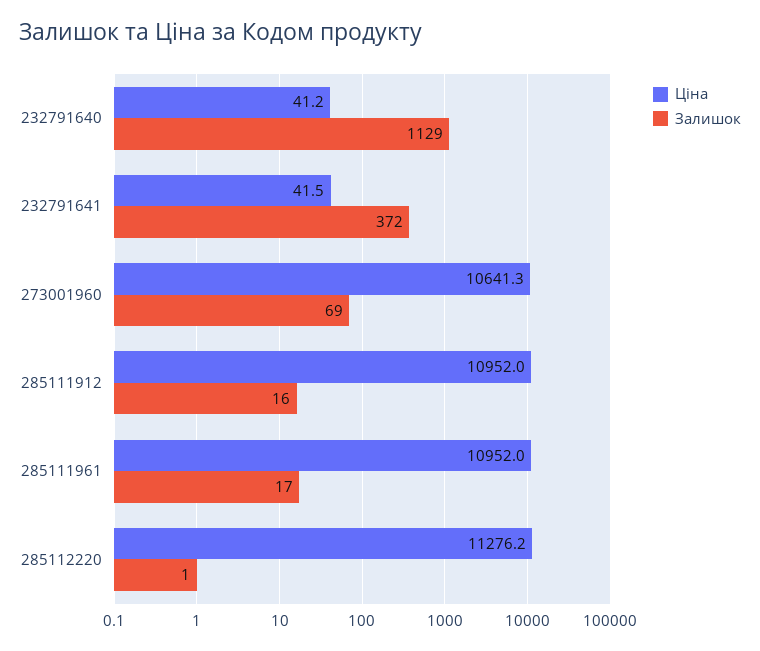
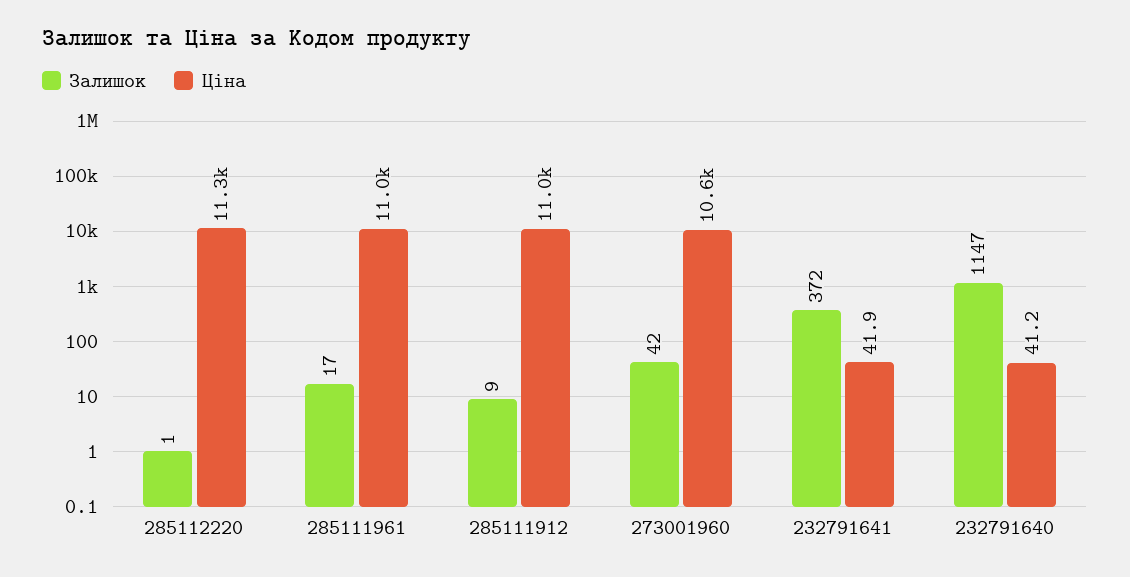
Залишок, 232791640: 1129 -> 1147
Ціна, 232791641: 41.5 -> 41.9
Залишок, 273001960: 69 -> 42
Залишок, 285111912: 16 -> 9

